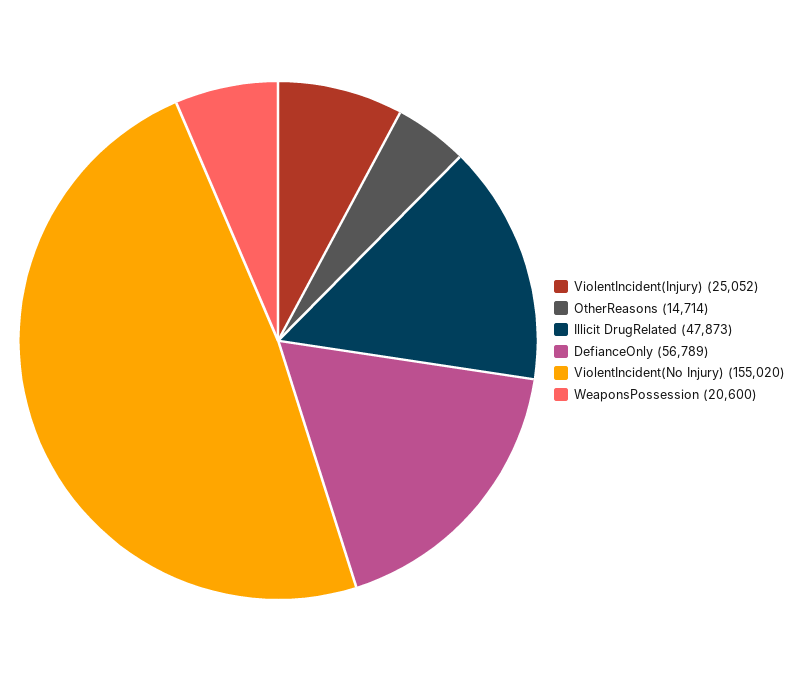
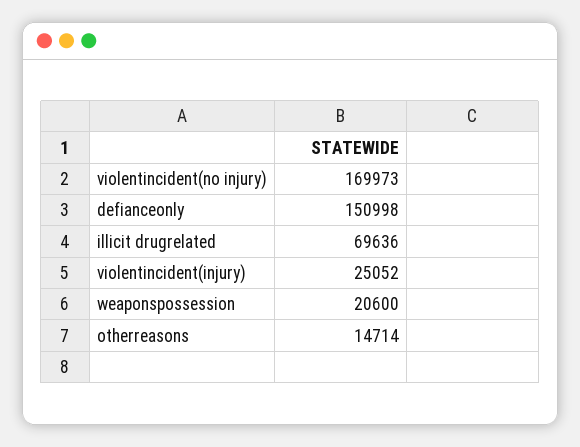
Illicit DrugRelated: 47873 -> 69636
DefianceOnly: 56789 -> 150998
ViolentIncident(No Injury): 155020 -> 169973

